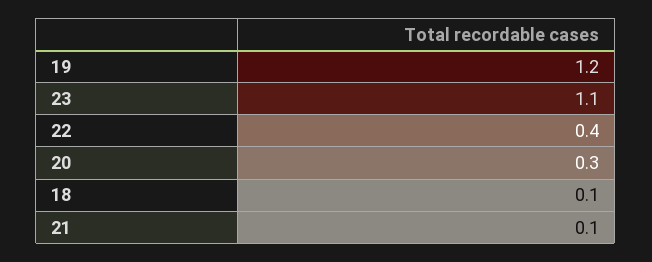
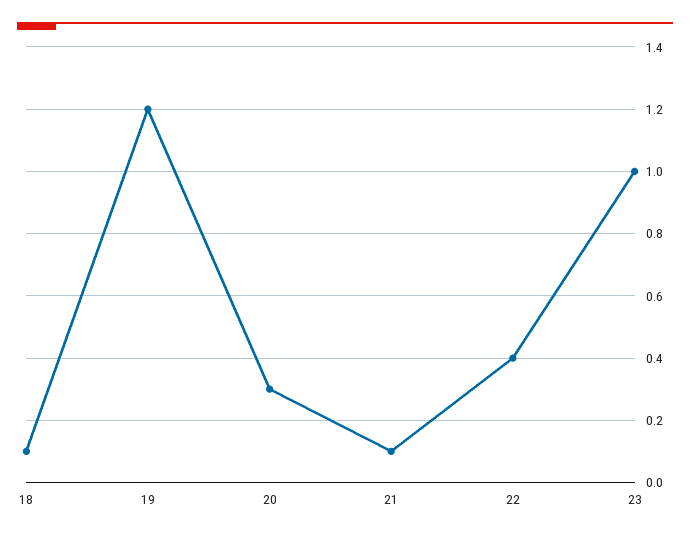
23: 1.1 -> 1

